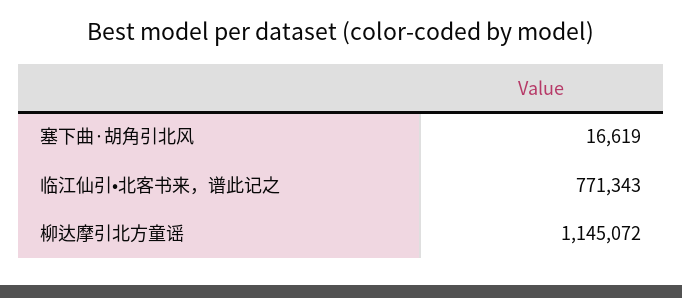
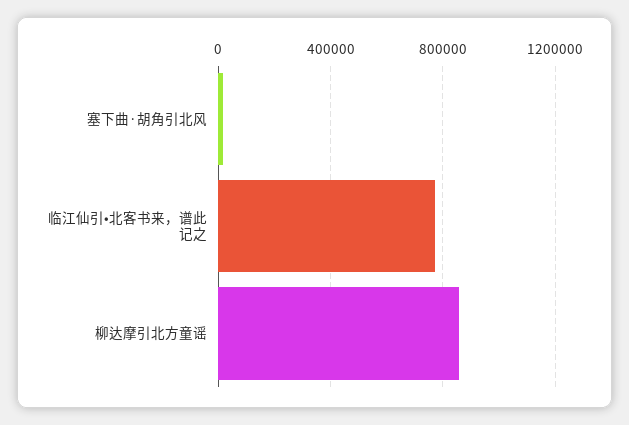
柳达摩引北方童谣: 1145072 -> 850000

